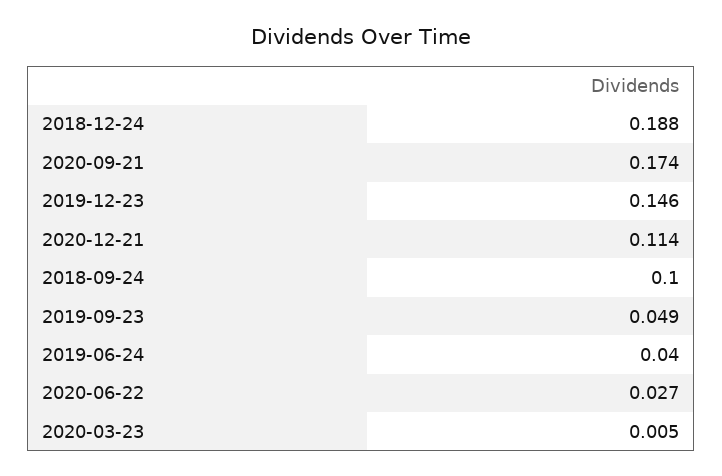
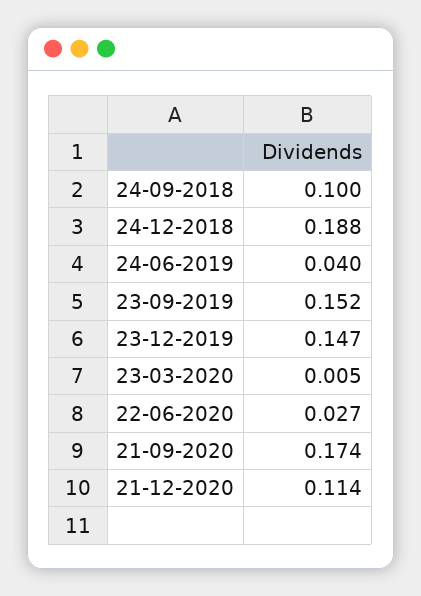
2019-12-23: 0.146 -> 0.147
2019-09-23: 0.049 -> 0.152

